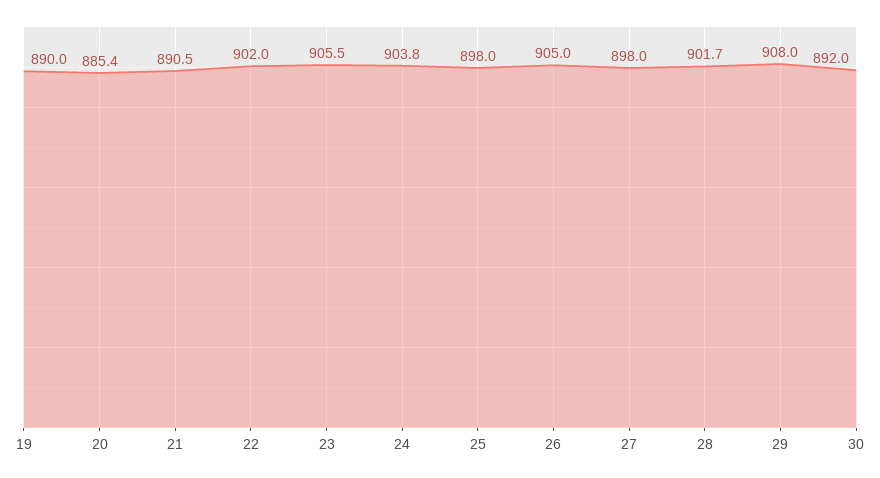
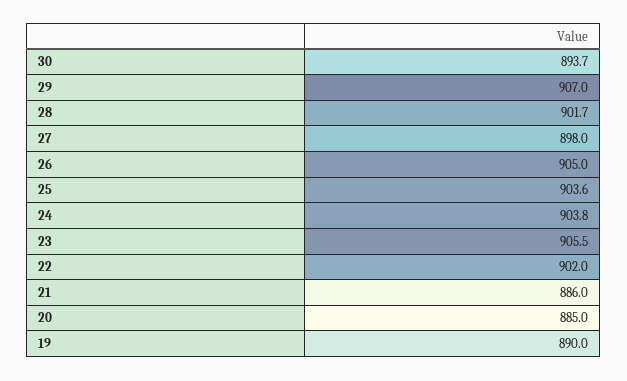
20: 885.4 -> 885
21: 890.5 -> 886
25: 898 -> 903.6
29: 908 -> 907
30: 892 -> 893.7

